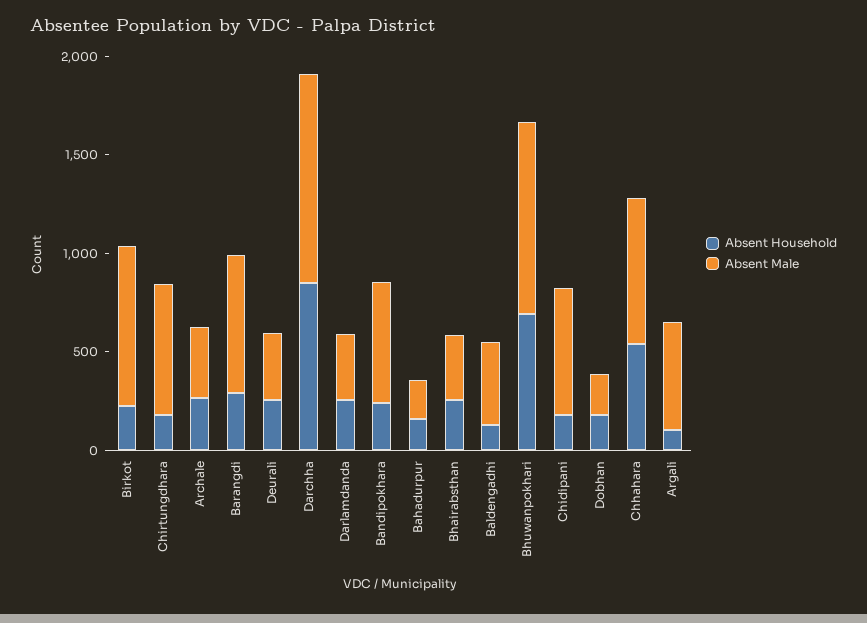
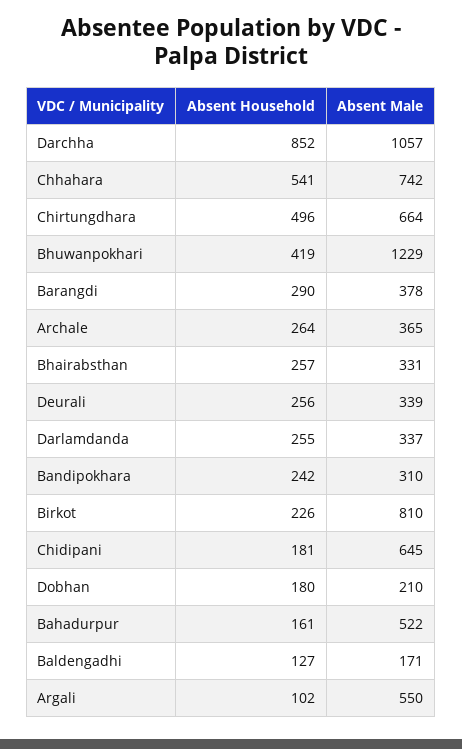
Absent Household, Chirtungdhara: 200 -> 496
Absent Male, Barangdi: 700 -> 378
Absent Male, Bandipokhara: 600 -> 310
Absent Male, Bahadurpur: 200 -> 522
Absent Male, Baldengadhi: 400 -> 171
Absent Household, Bhuwanpokhari: 700 -> 419
Absent Male, Bhuwanpokhari: 1000 -> 1229

